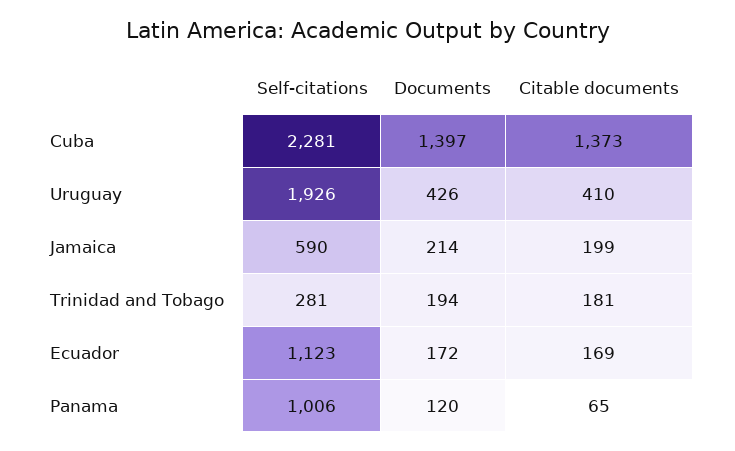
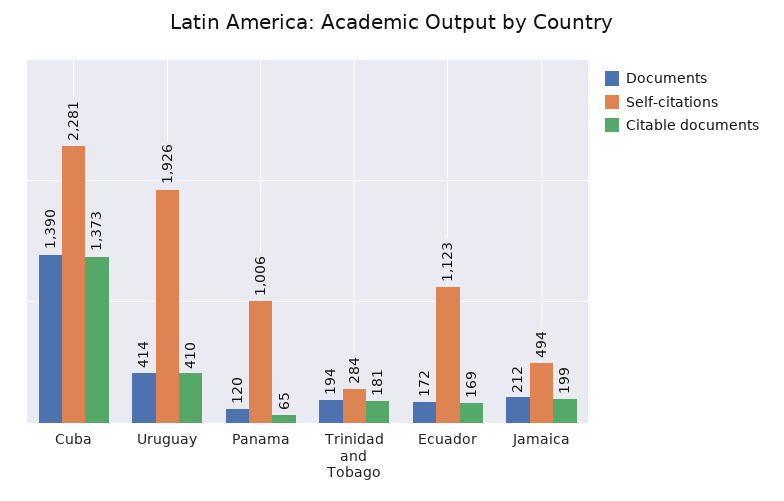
Documents, Cuba: 1397 -> 1390
Documents, Uruguay: 426 -> 414
Self-citations, Jamaica: 590 -> 494
Documents, Jamaica: 214 -> 212
Self-citations, Trinidad and Tobago: 281 -> 284

